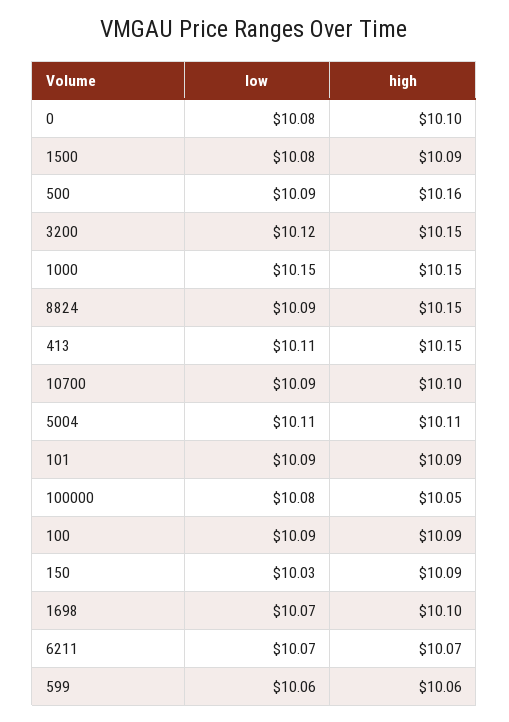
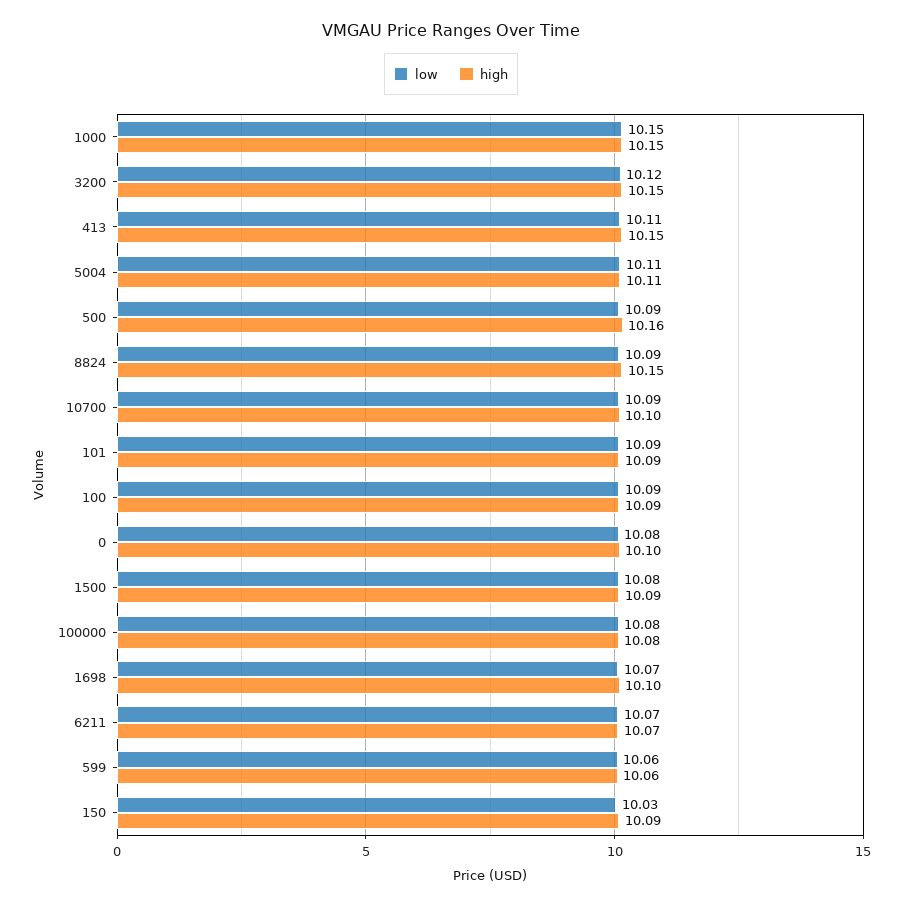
high, 100000: 10.05 -> 10.08

